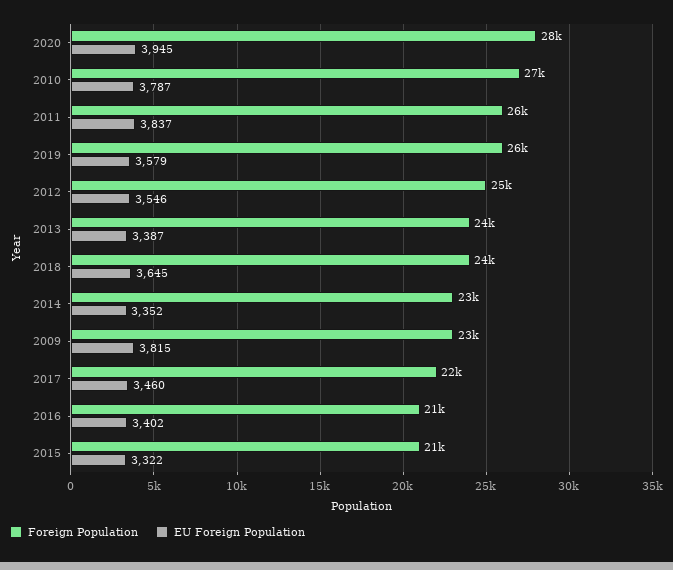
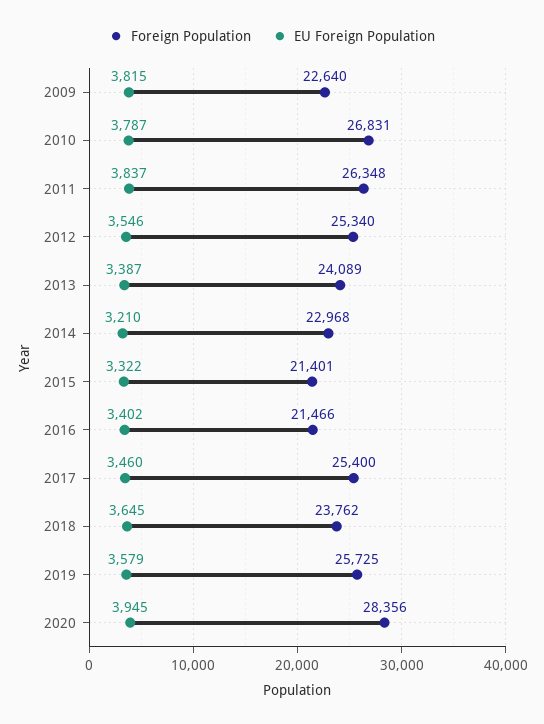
EU Foreign Population, 2014: 3352 -> 3210
Foreign Population, 2017: 22000 -> 25400

